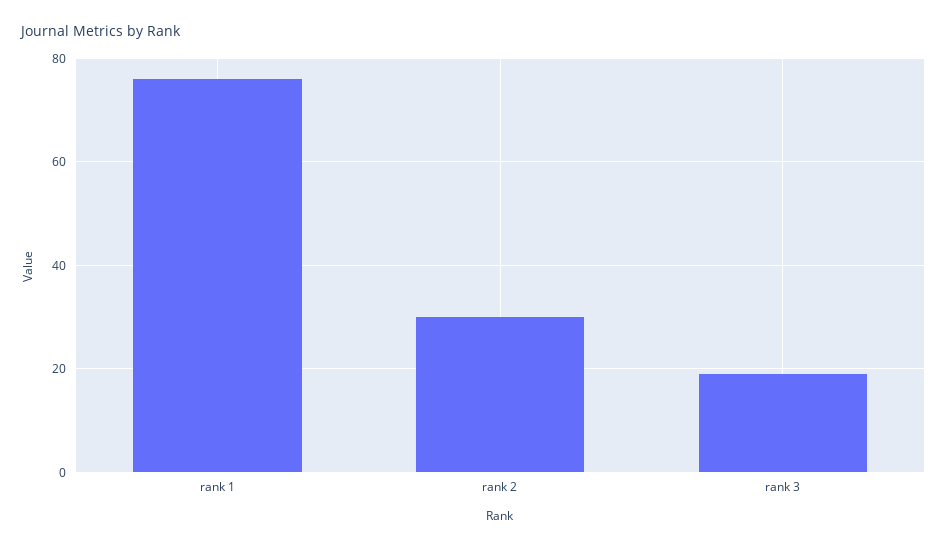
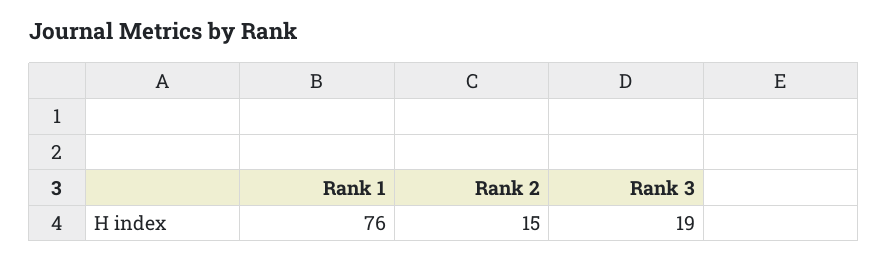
rank 2: 30 -> 15

